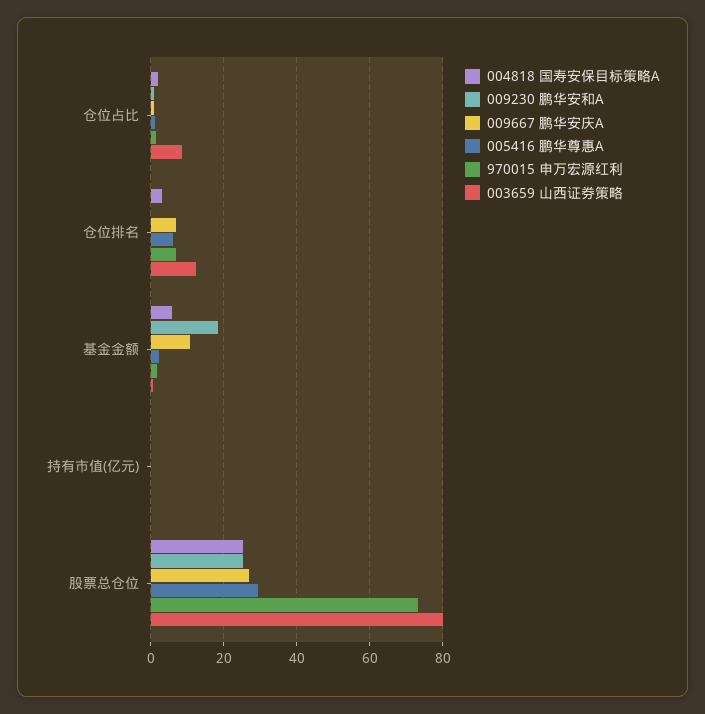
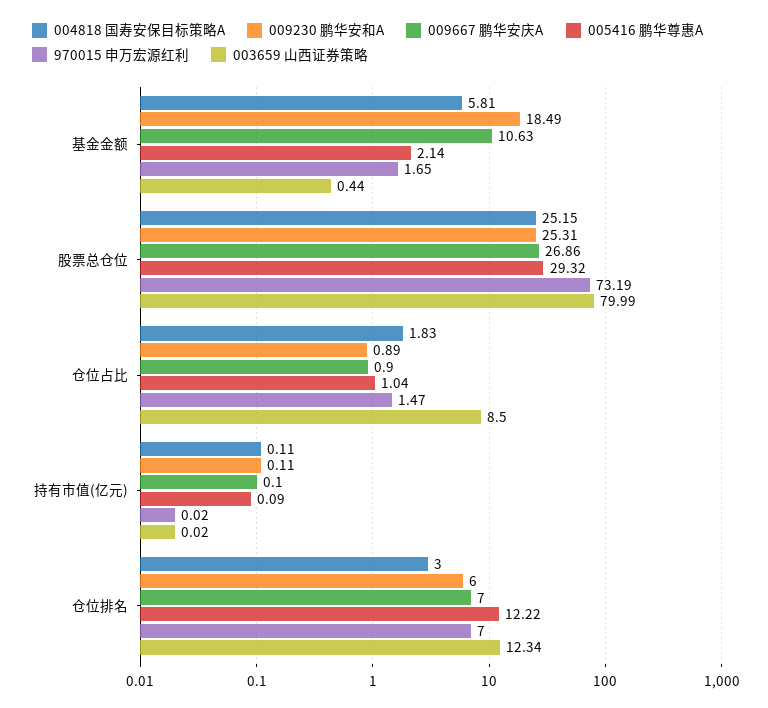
009230 鹏华安和A, 仓位排名: 0 -> 6
005416 鹏华尊惠A, 仓位排名: 6 -> 12.22

